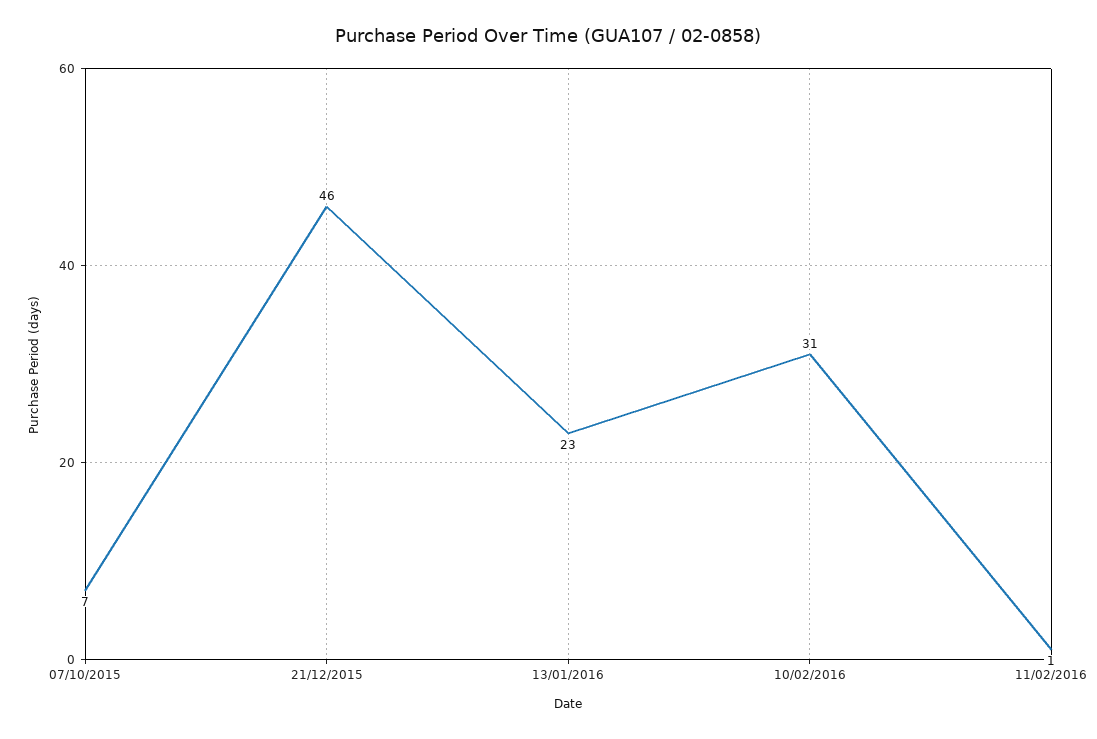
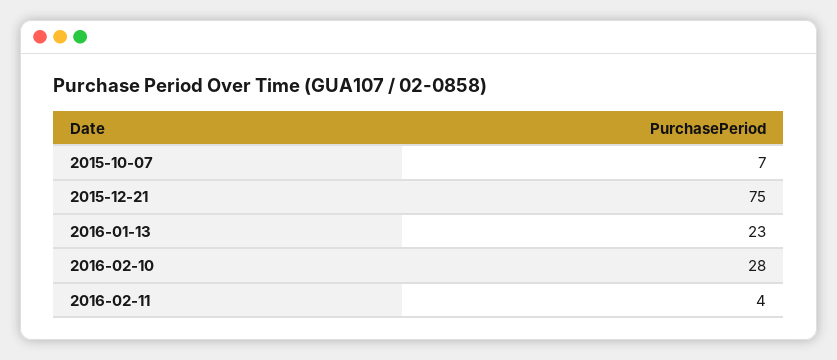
21/12/2015: 46 -> 75
10/02/2016: 31 -> 28
11/02/2016: 1 -> 4

